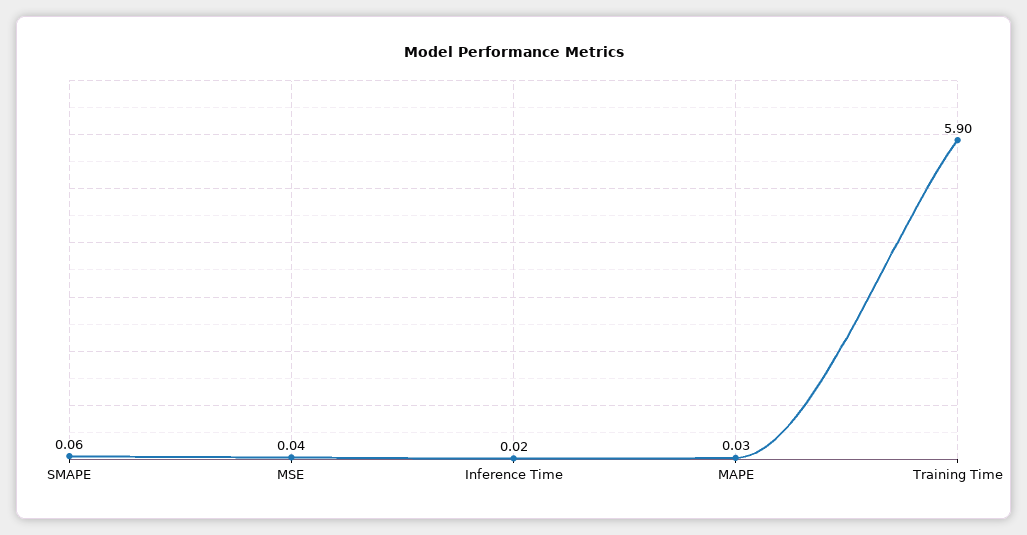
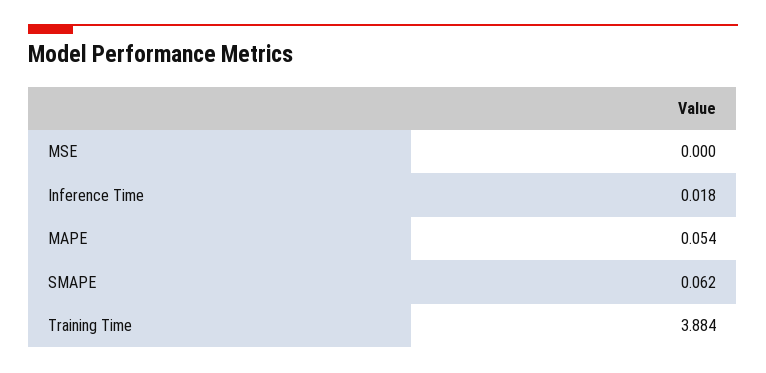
MSE: 0.04 -> 0
MAPE: 0.03 -> 0.054
Training Time: 5.9 -> 3.884

